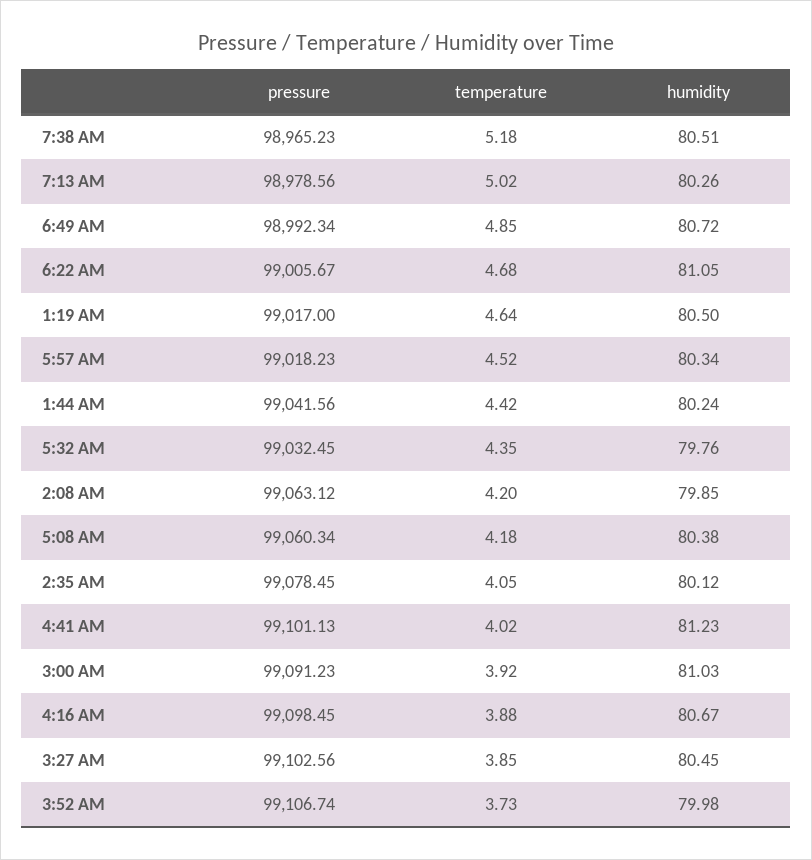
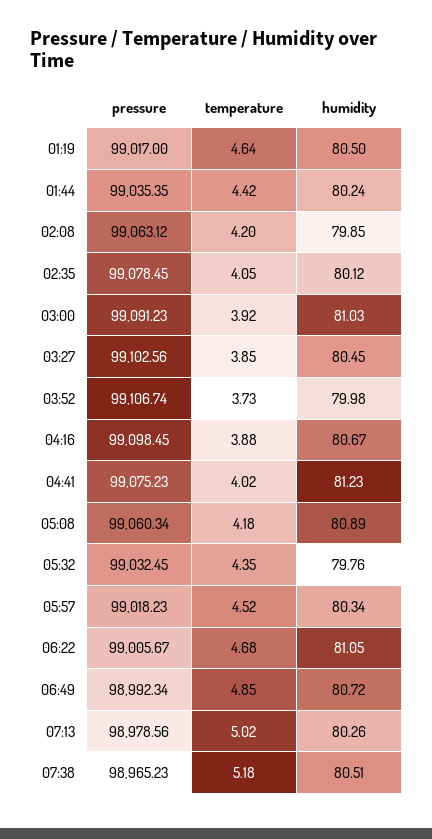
pressure, 1:44 AM: 99041.56 -> 99035.35
humidity, 5:08 AM: 80.38 -> 80.89
pressure, 4:41 AM: 99101.13 -> 99075.23

